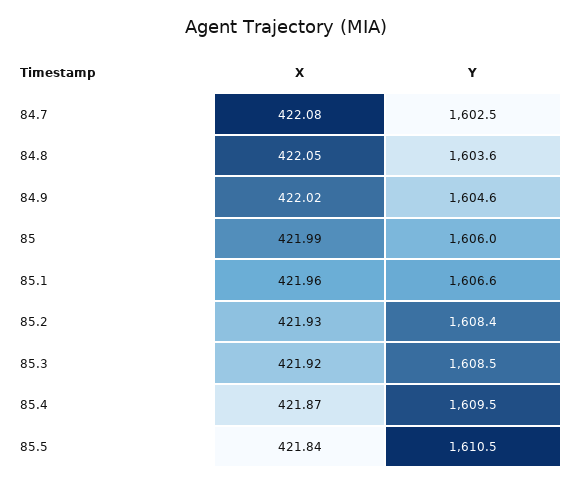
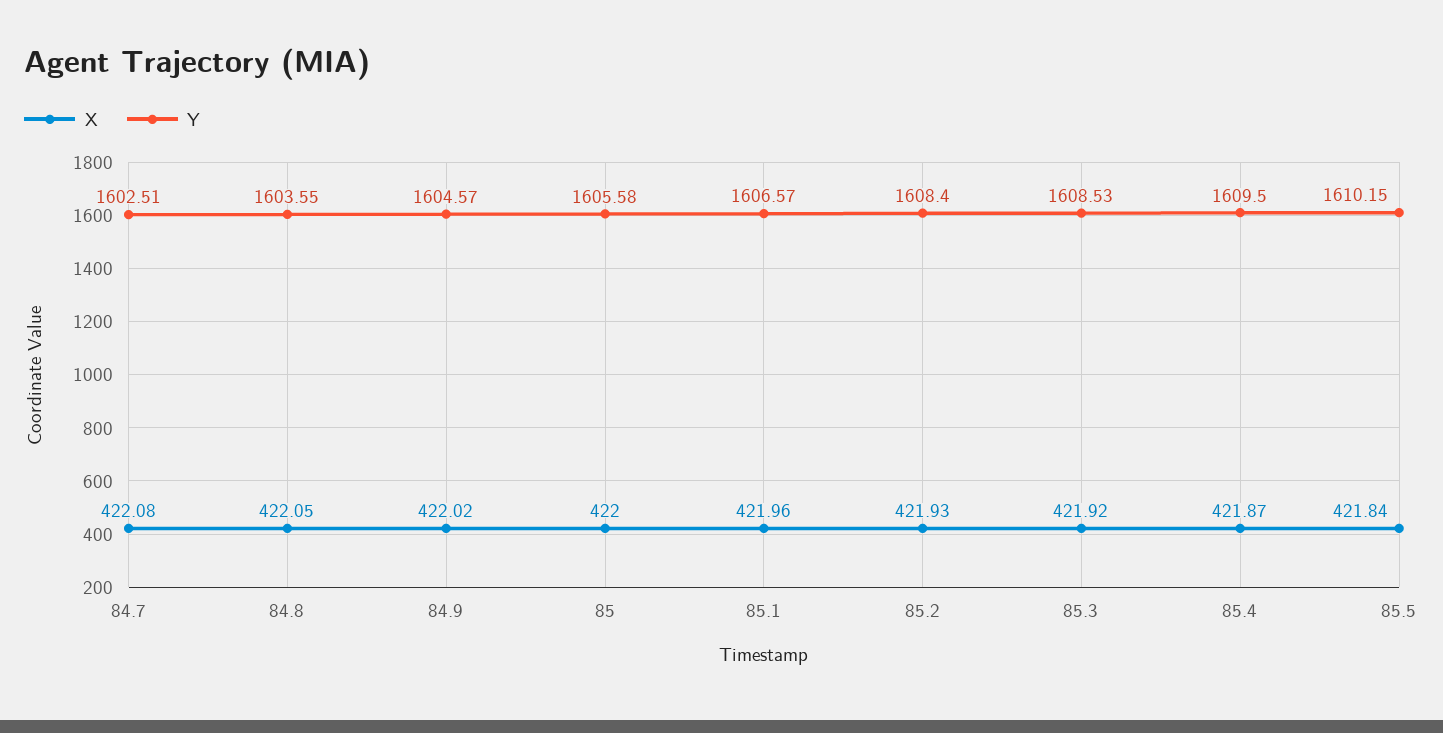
X, 85: 421.99 -> 422
Y, 85: 1606 -> 1605.58
Y, 85.5: 1610.5 -> 1610.15

